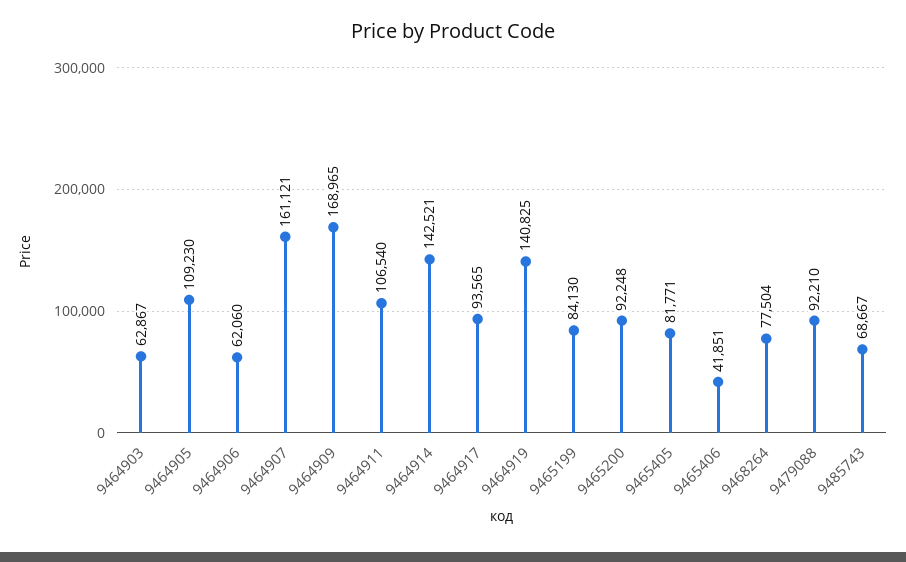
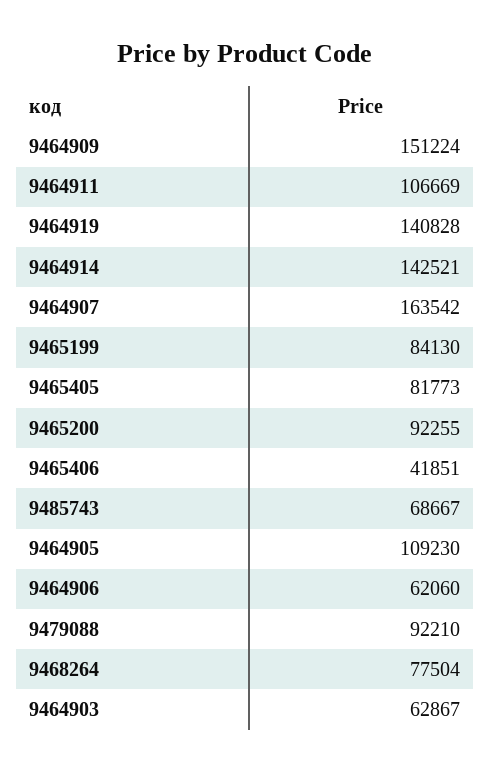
9464907: 161121 -> 163542
9464909: 168965 -> 151224
9464911: 106540 -> 106669
9464917: 93565 -> none
9464919: 140825 -> 140828
9465200: 92248 -> 92255
9465405: 81771 -> 81773

